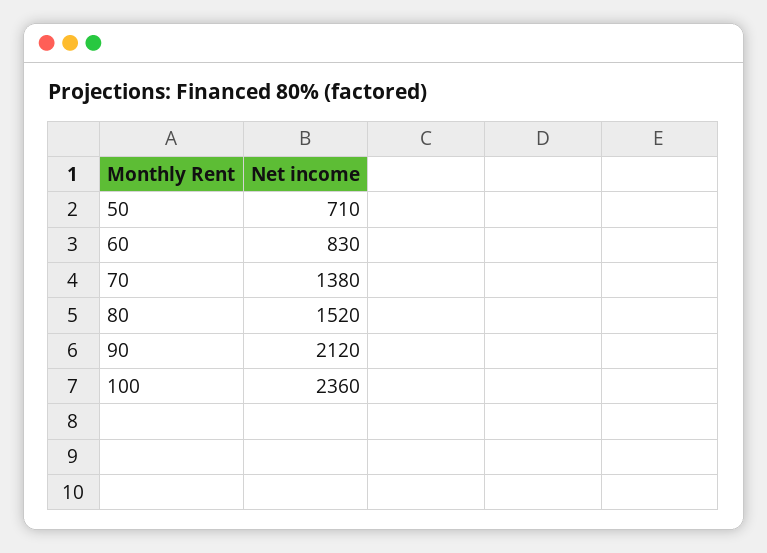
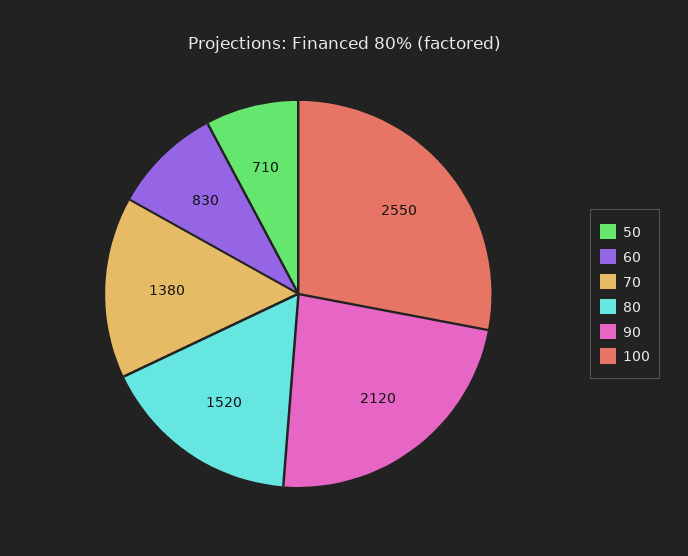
100: 2360 -> 2550

